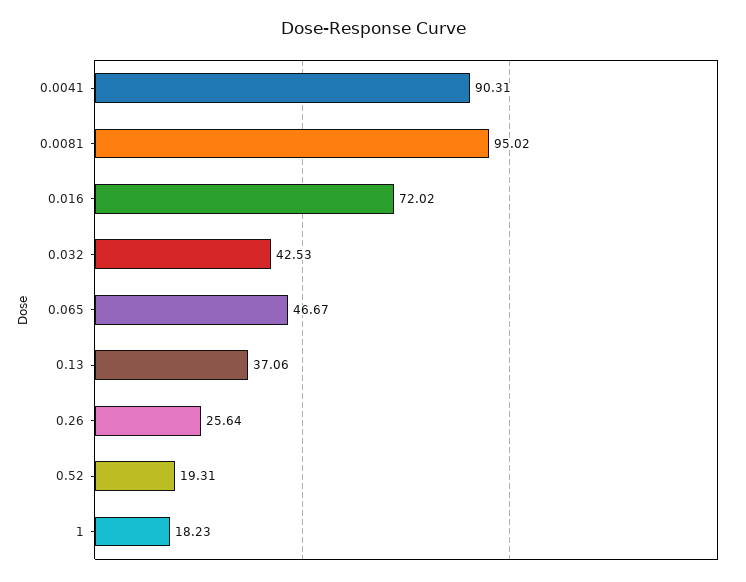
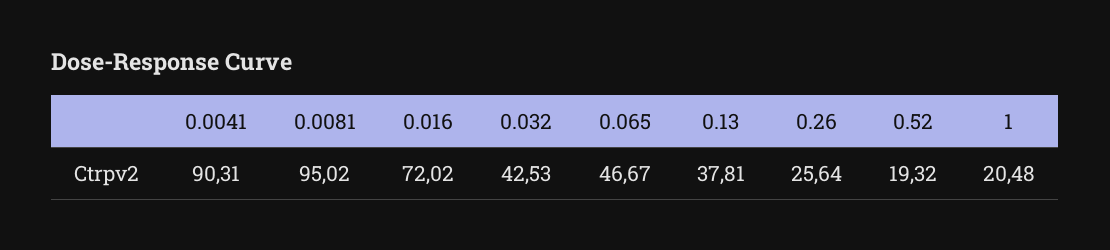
0.13: 37.06 -> 37.81
0.52: 19.31 -> 19.32
1: 18.23 -> 20.48

